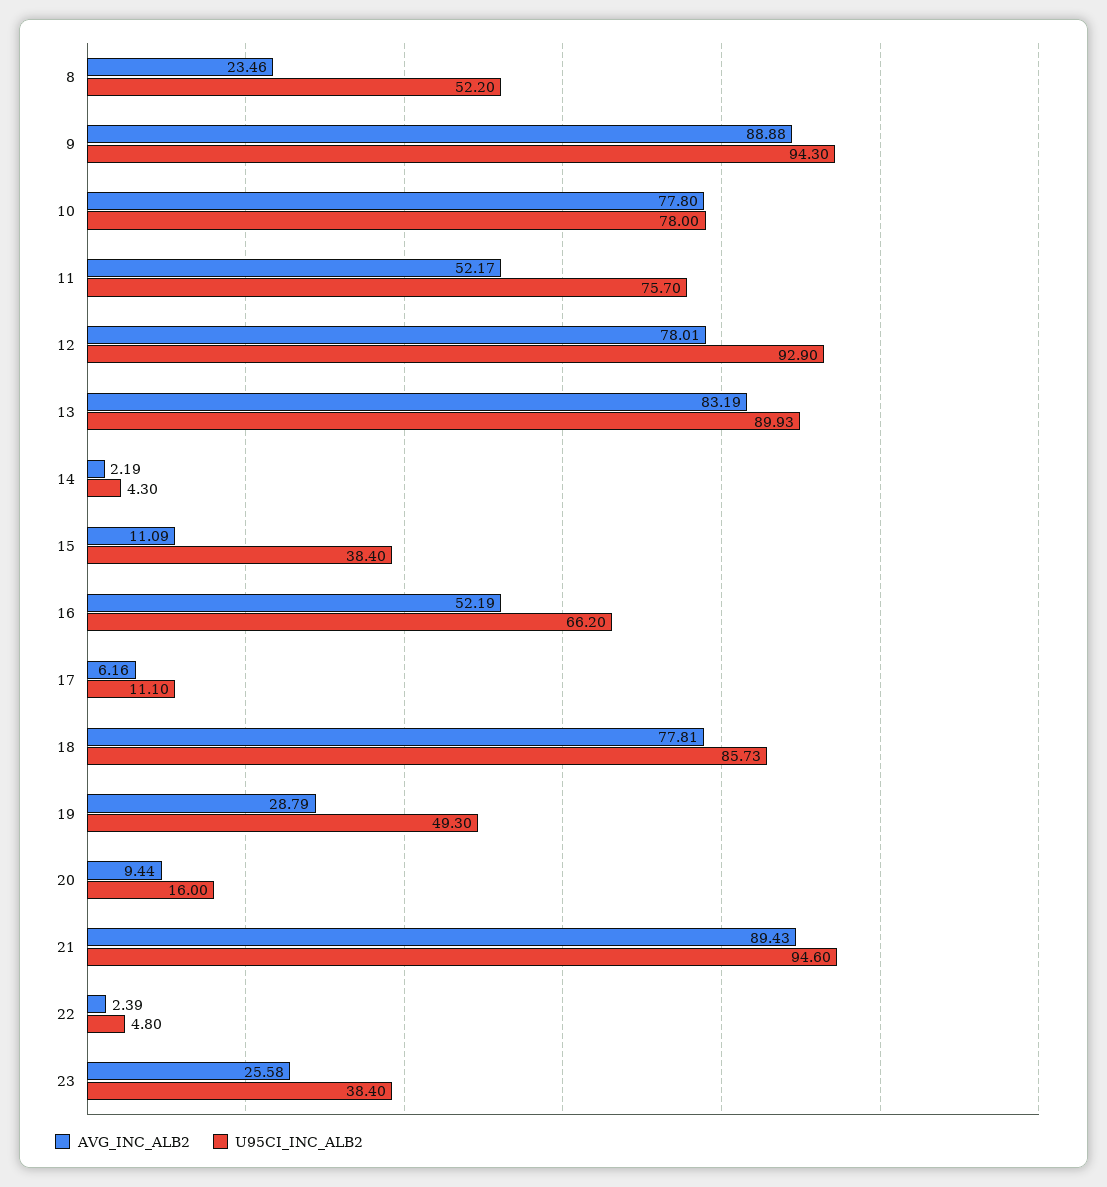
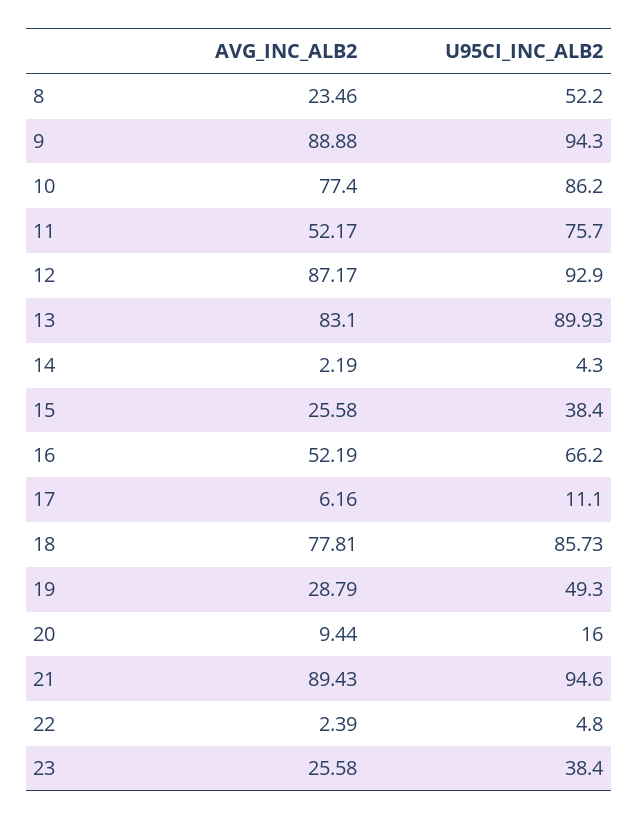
AVG_INC_ALB2, 10: 77.8 -> 77.4
U95CI_INC_ALB2, 10: 78 -> 86.2
AVG_INC_ALB2, 12: 78.01 -> 87.17
AVG_INC_ALB2, 13: 83.19 -> 83.1
AVG_INC_ALB2, 15: 11.09 -> 25.58

